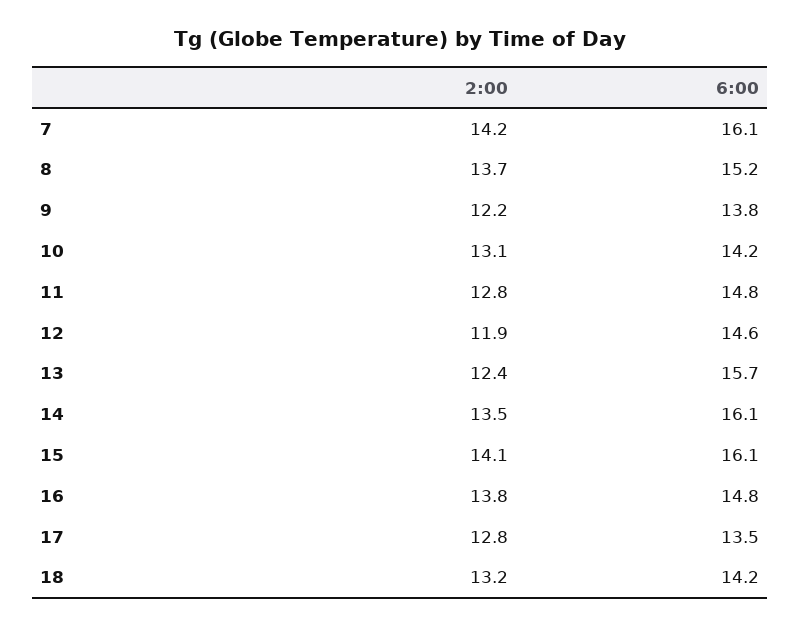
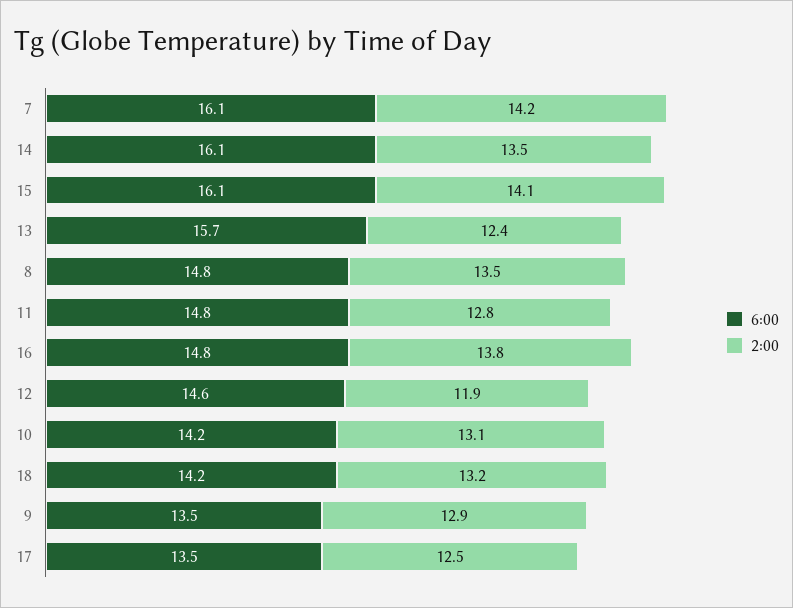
2:00, 8: 13.7 -> 13.5
6:00, 8: 15.2 -> 14.8
2:00, 9: 12.2 -> 12.9
6:00, 9: 13.8 -> 13.5
2:00, 17: 12.8 -> 12.5

